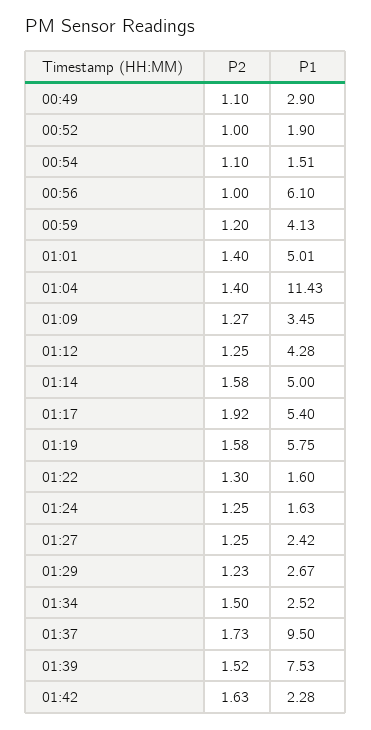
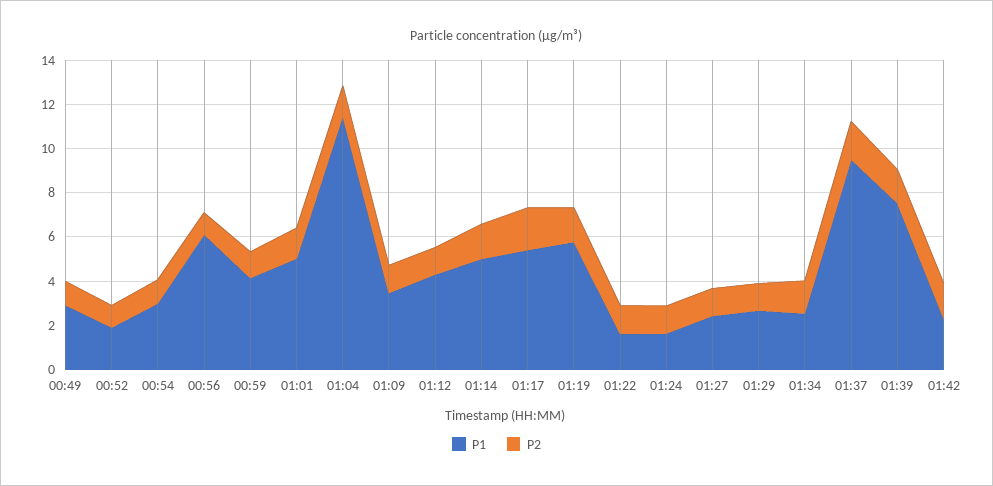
P1, 00:54: 1.51 -> 3

